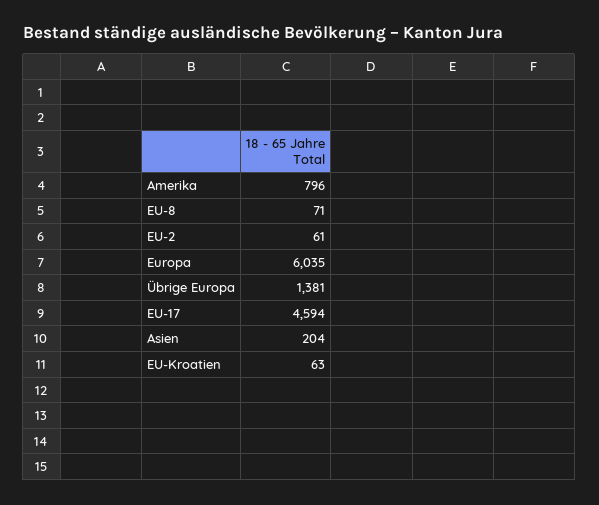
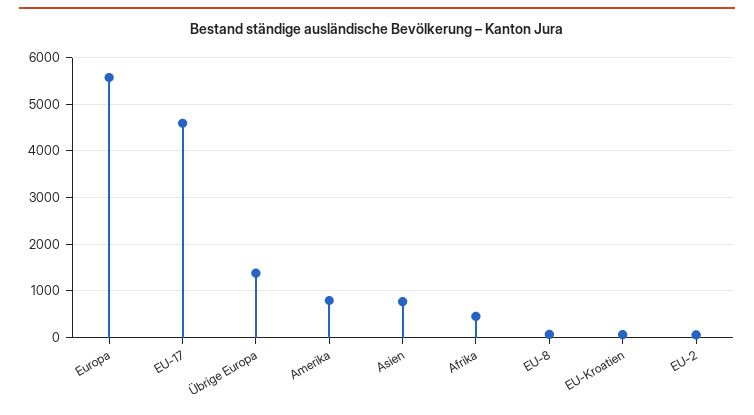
Europa: 6035 -> 5600
Asien: 204 -> 800
Afrika: none -> 400

